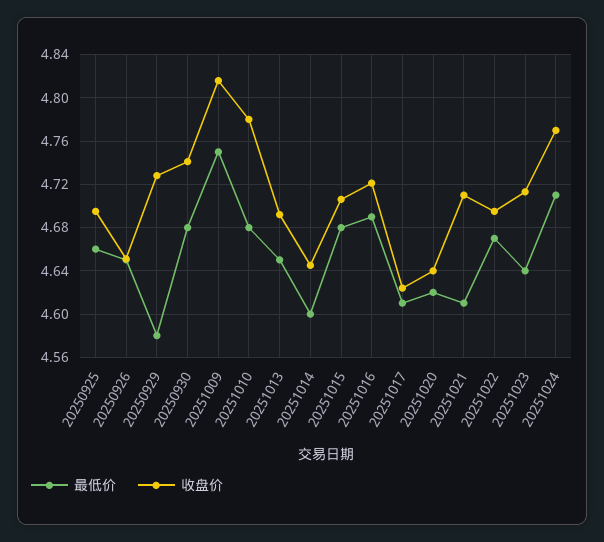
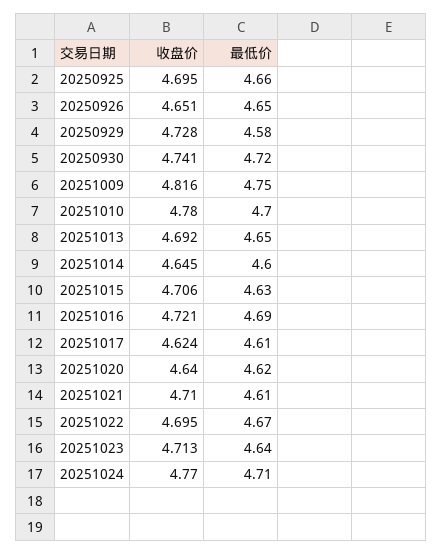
最低价, 20250930: 4.68 -> 4.72
最低价, 20251010: 4.68 -> 4.7
最低价, 20251015: 4.68 -> 4.63

